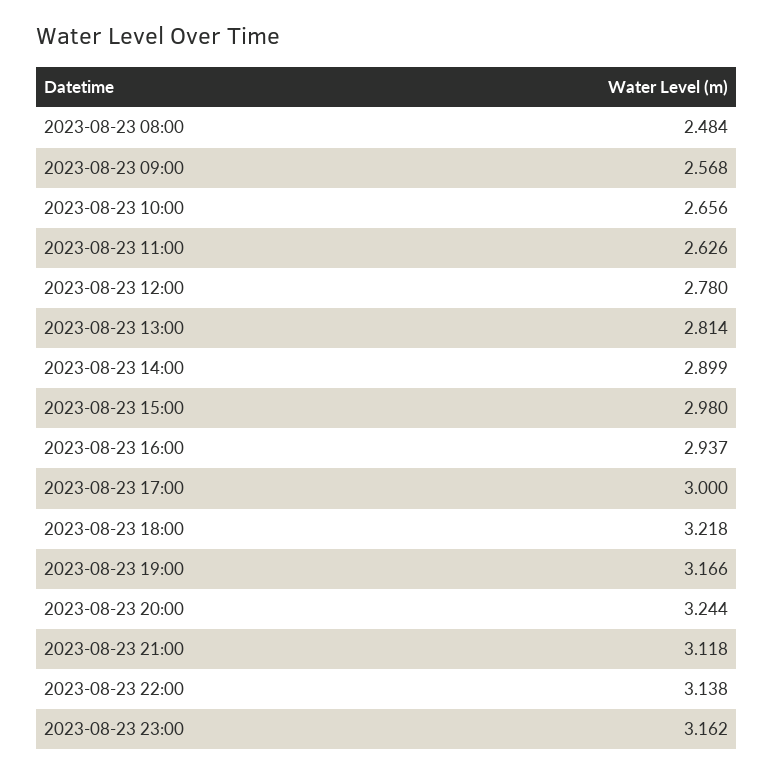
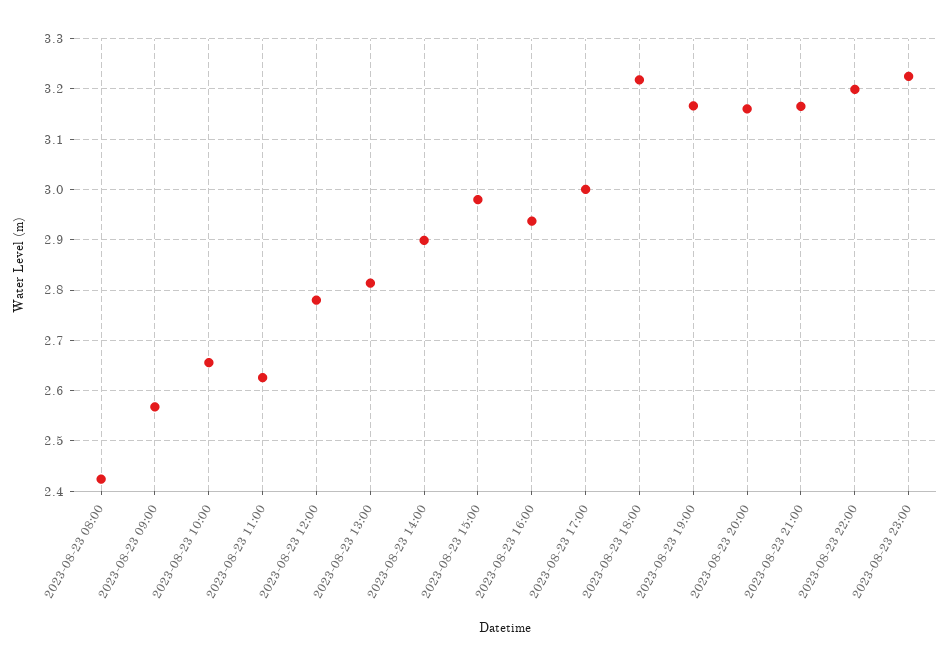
2023-08-23 08:00: 2.484 -> 2.42
2023-08-23 20:00: 3.244 -> 3.16
2023-08-23 21:00: 3.118 -> 3.16
2023-08-23 22:00: 3.138 -> 3.2
2023-08-23 23:00: 3.162 -> 3.22

